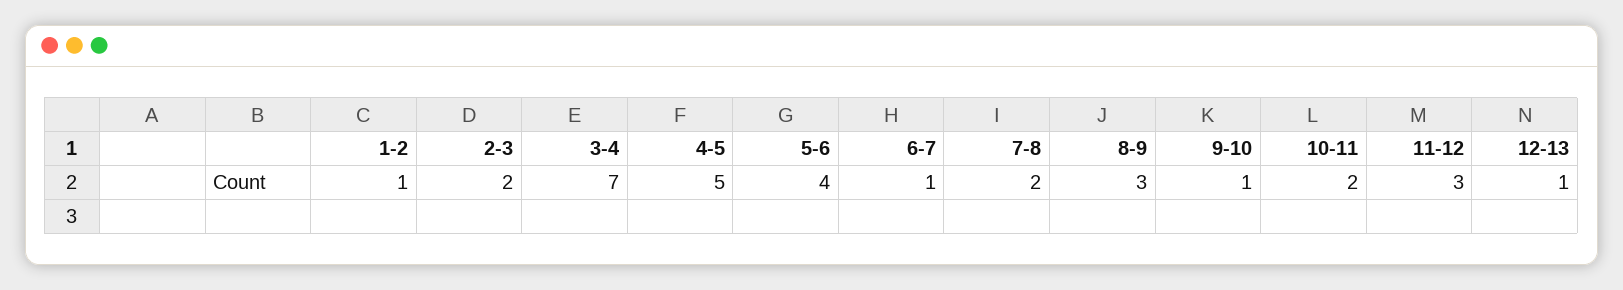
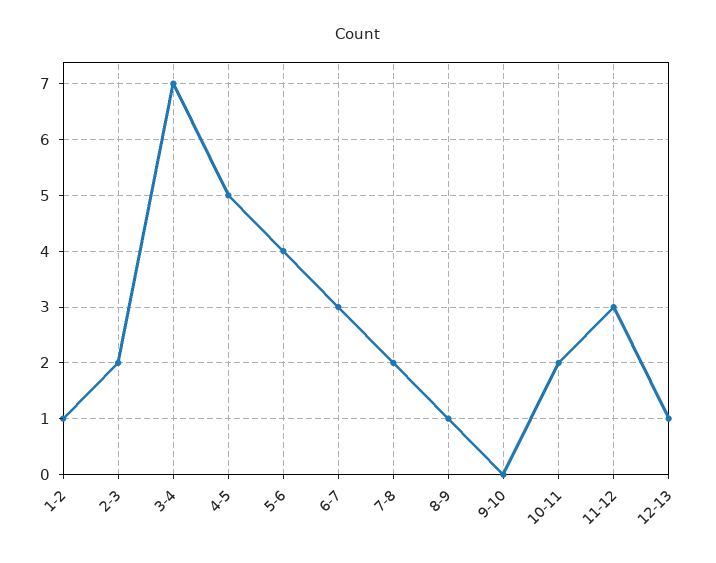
6-7: 1 -> 3
8-9: 3 -> 1
9-10: 1 -> 0

